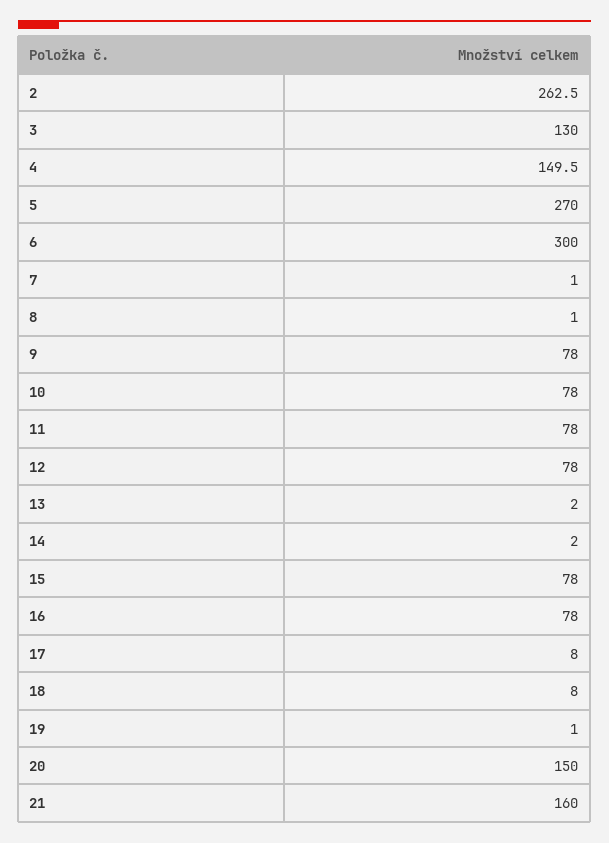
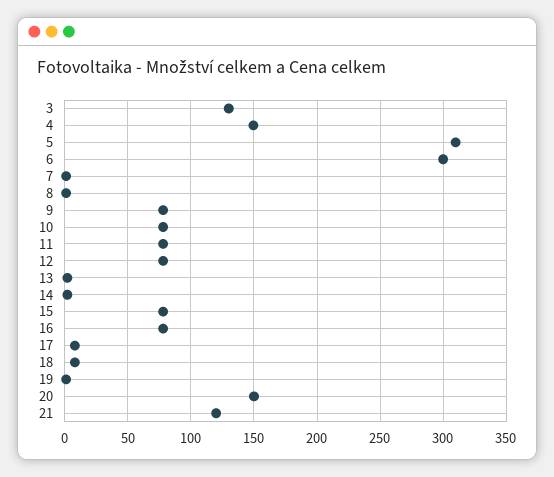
2: 262.5 -> none
5: 270 -> 310
21: 160 -> 120

